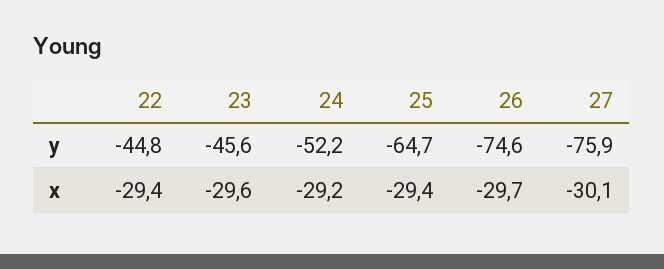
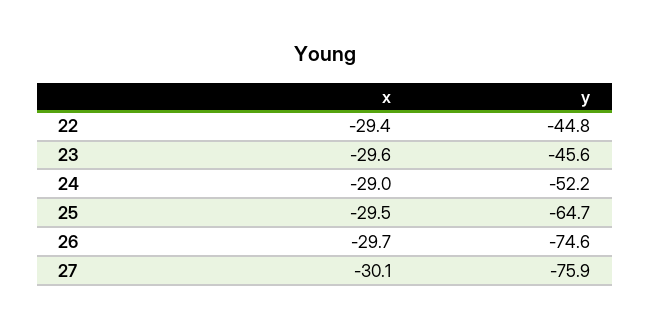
24, x: -29.2 -> -29
25, x: -29.4 -> -29.5

